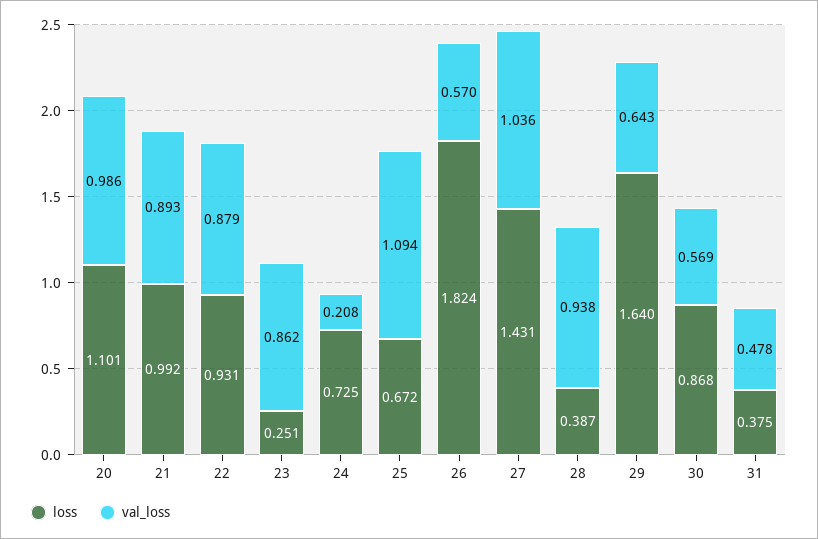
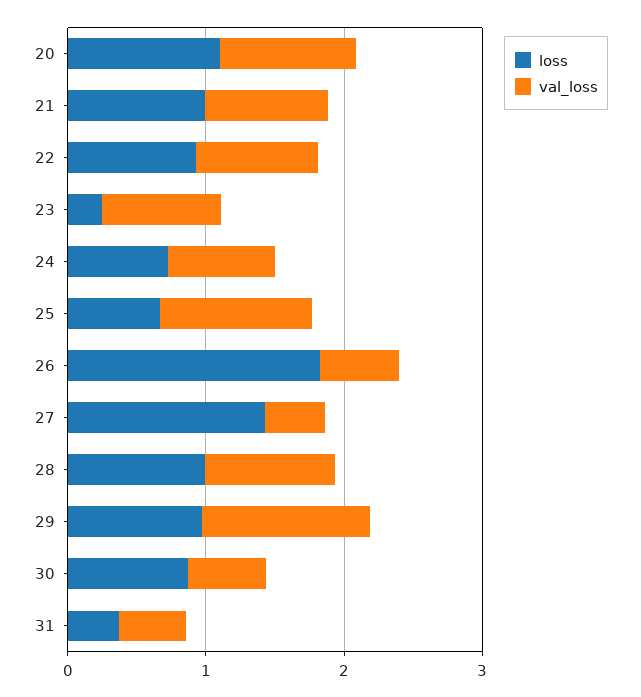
val_loss, 24: 0.208 -> 0.8
val_loss, 27: 1.036 -> 0.4
loss, 28: 0.387 -> 1
loss, 29: 1.64 -> 1
val_loss, 29: 0.643 -> 1.2

